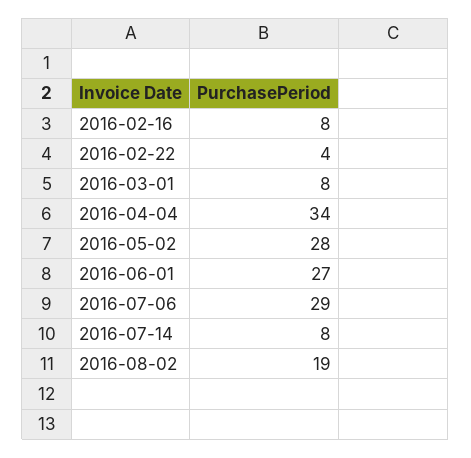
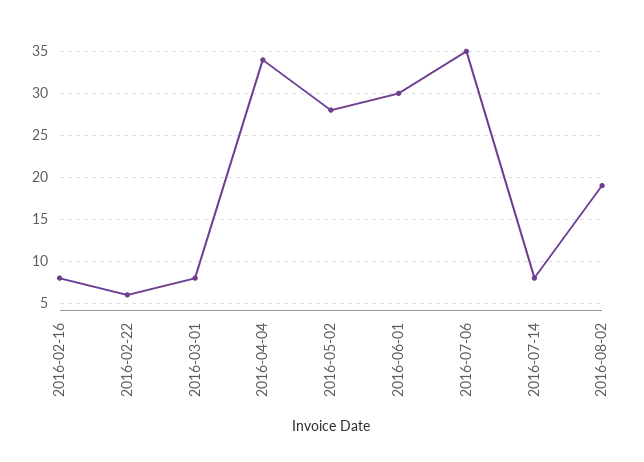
2016-02-22: 4 -> 6
2016-06-01: 27 -> 30
2016-07-06: 29 -> 35

